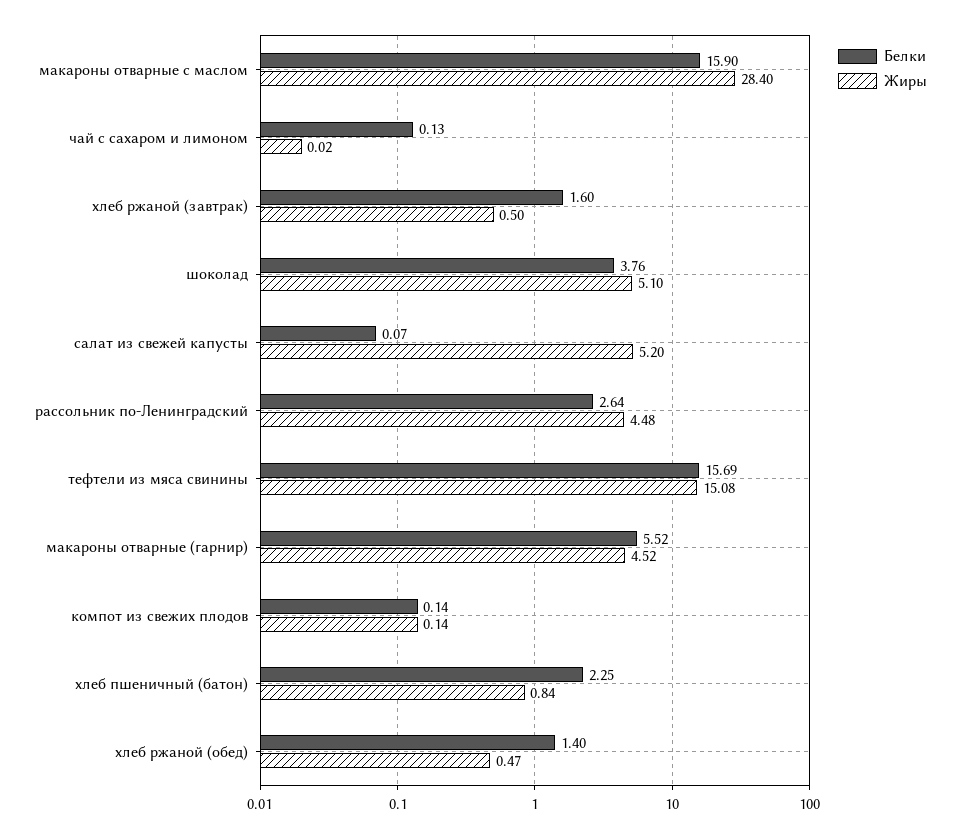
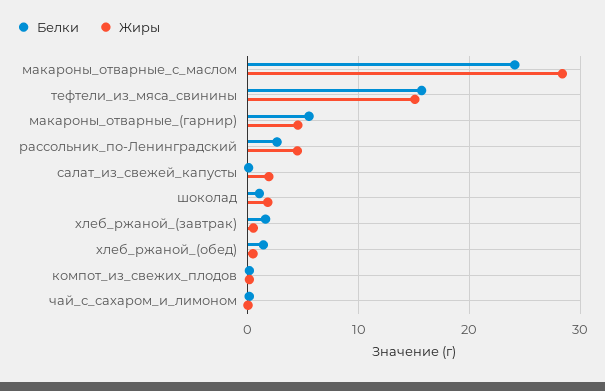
Белки, макароны отварные с маслом: 15.9 -> 24
Белки, шоколад: 3.76 -> 1
Жиры, шоколад: 5.1 -> 2
Жиры, салат из свежей капусты: 5.2 -> 2
Белки, хлеб пшеничный (батон): 2.25 -> none
Жиры, хлеб пшеничный (батон): 0.84 -> none

